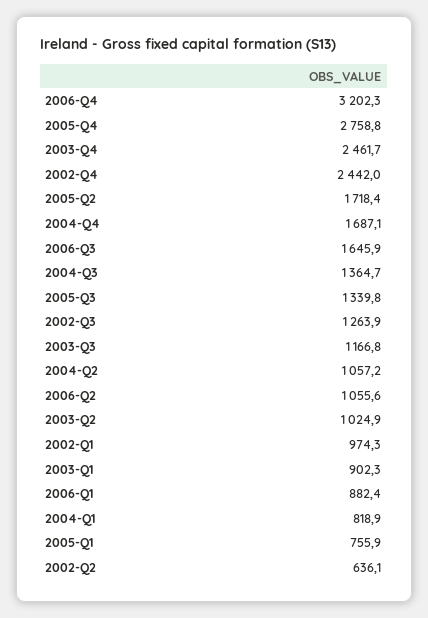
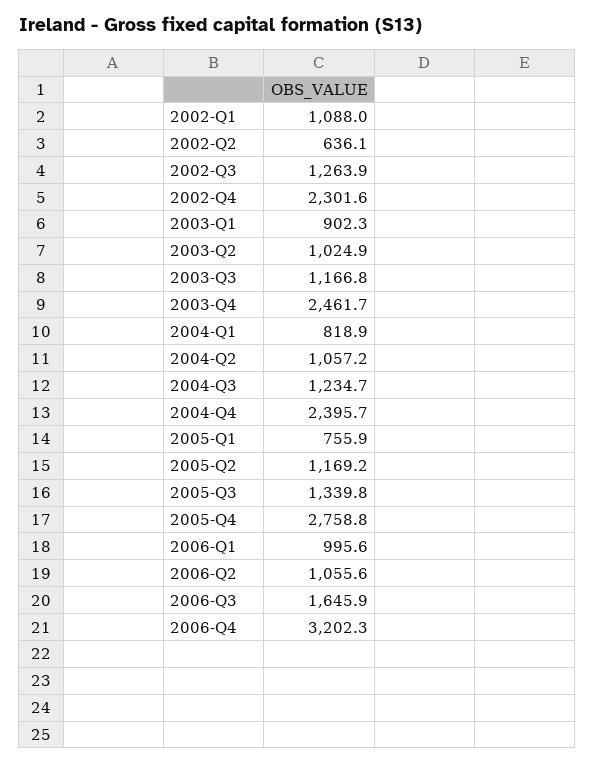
2002-Q4: 2442 -> 2301.6
2005-Q2: 1718.4 -> 1169.2
2004-Q4: 1687.1 -> 2395.7
2004-Q3: 1364.7 -> 1234.7
2002-Q1: 974.3 -> 1088
2006-Q1: 882.4 -> 995.6

